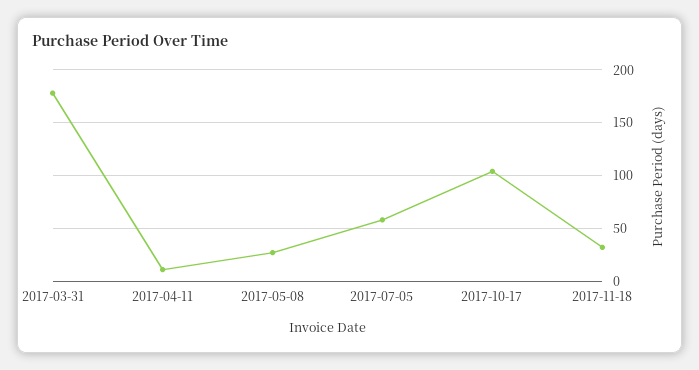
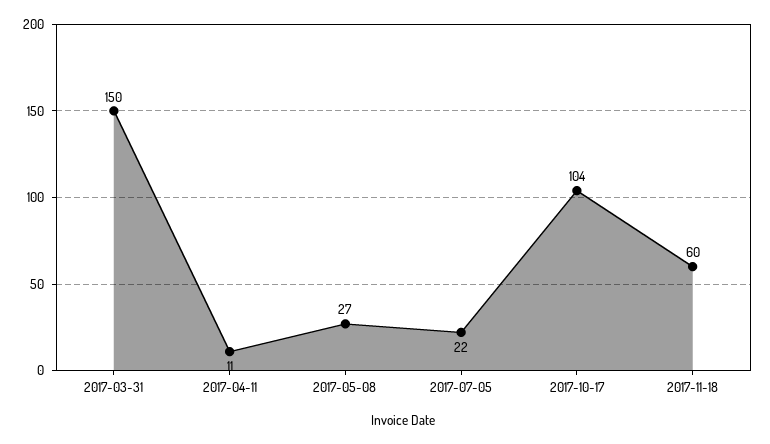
2017-03-31: 180 -> 150
2017-07-05: 60 -> 22
2017-11-18: 30 -> 60

